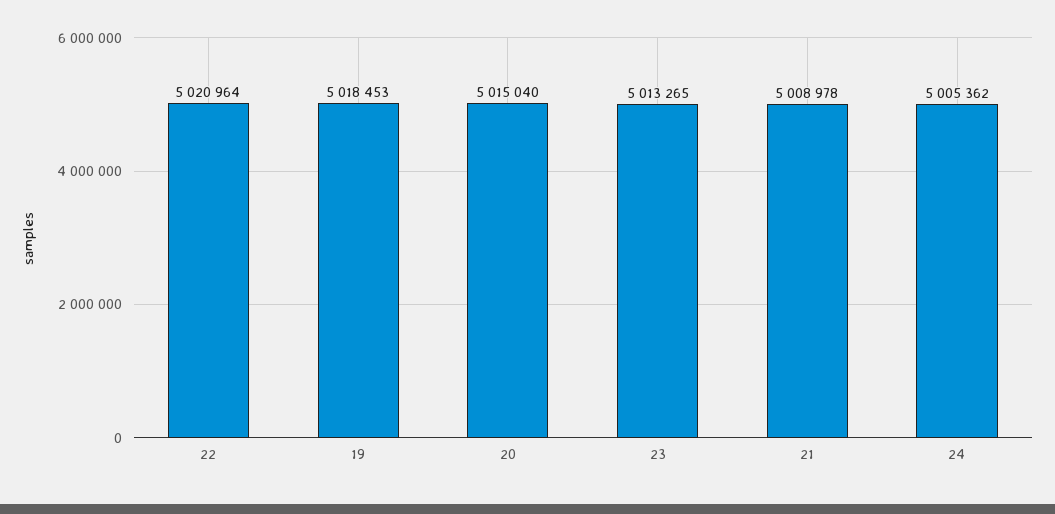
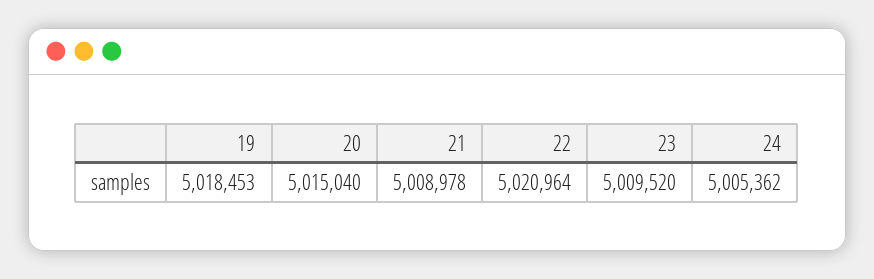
23: 5013265 -> 5009520

